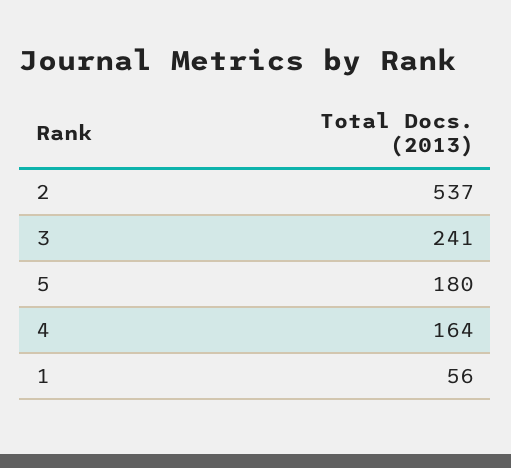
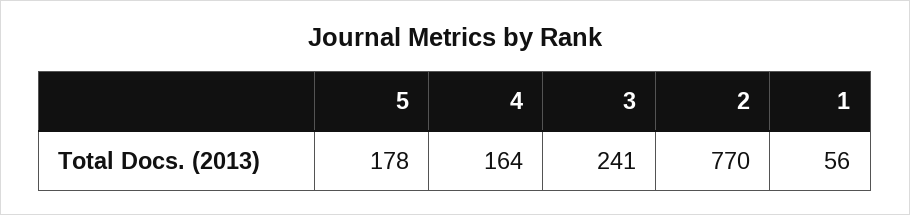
2: 537 -> 770
5: 180 -> 178

